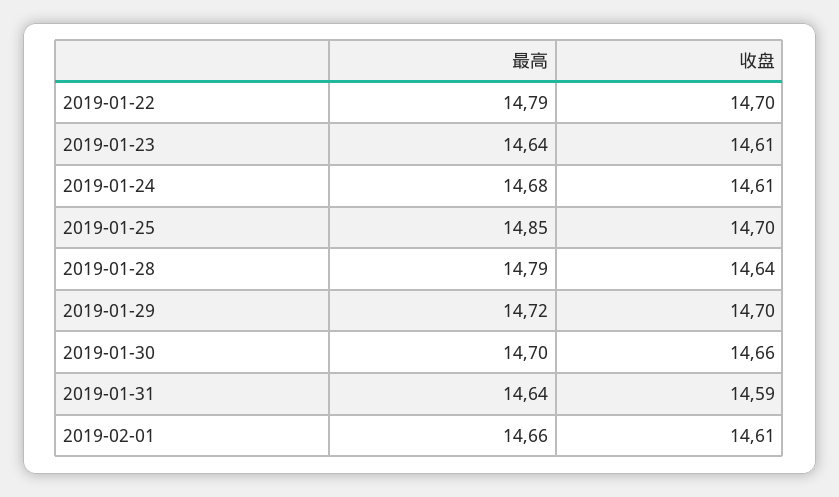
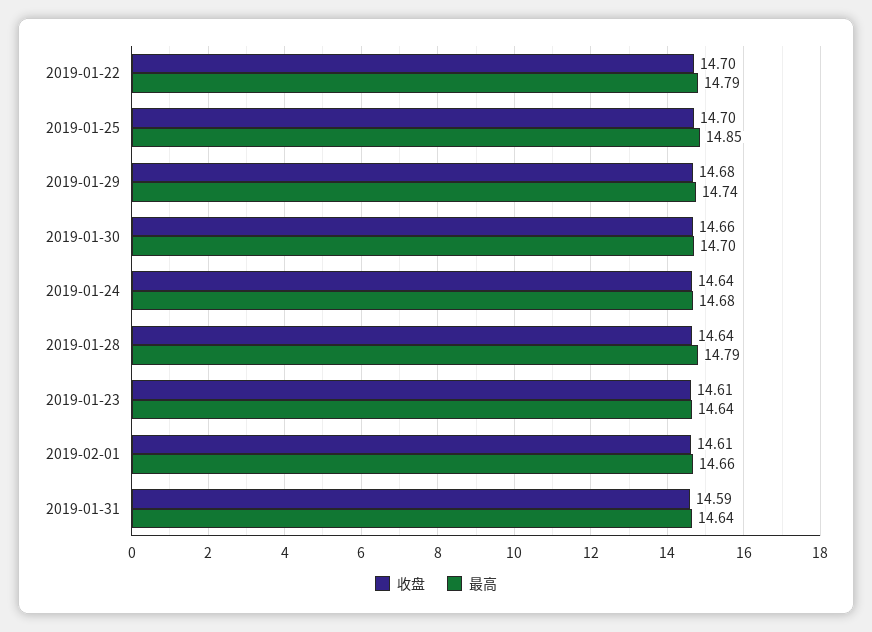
收盘, 2019-01-24: 14.61 -> 14.64
最高, 2019-01-29: 14.72 -> 14.74
收盘, 2019-01-29: 14.7 -> 14.68

